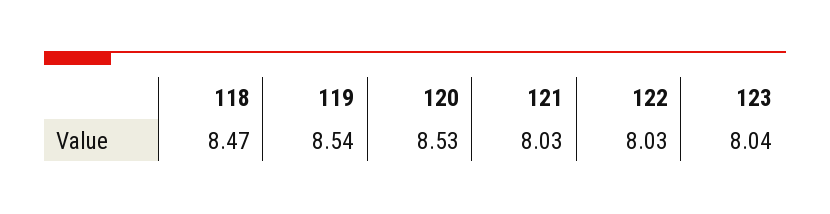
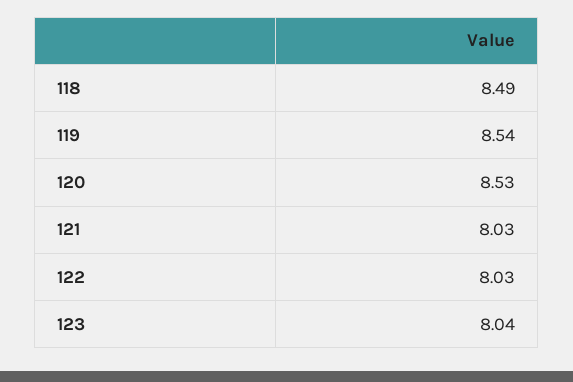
118: 8.47 -> 8.49

